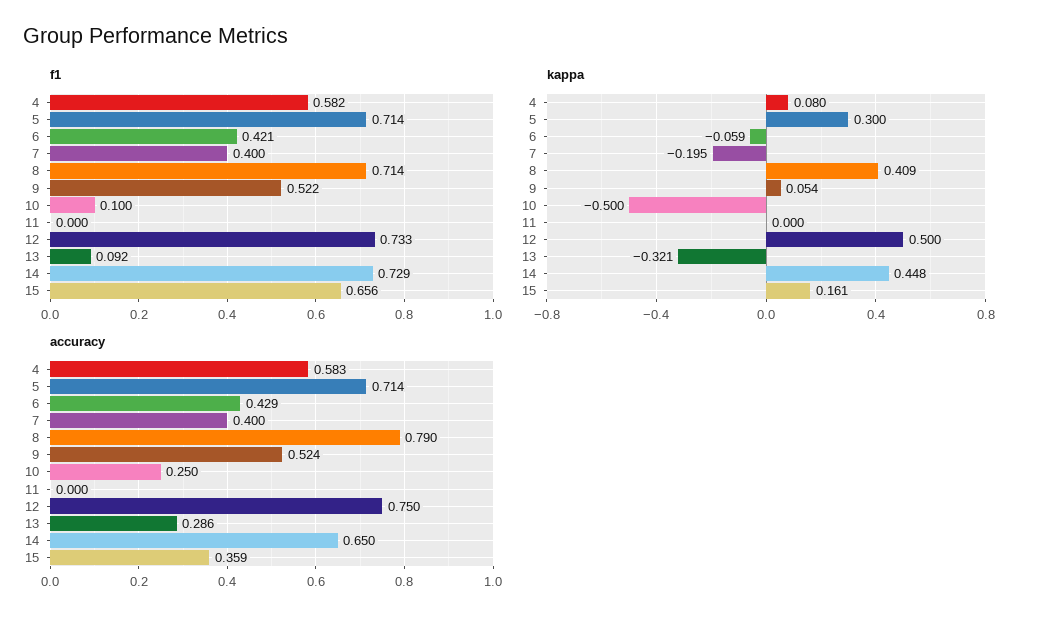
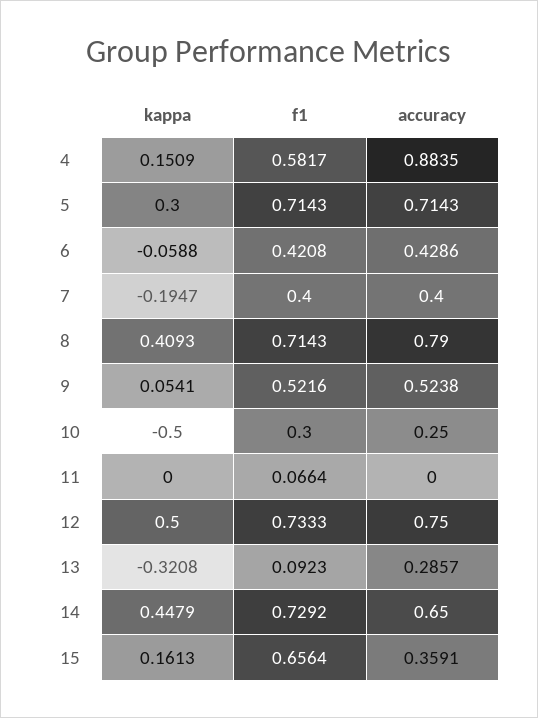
f1, 10: 0.1 -> 0.3
f1, 11: 0 -> 0.0664
kappa, 4: 0.08 -> 0.1509
accuracy, 4: 0.583 -> 0.8835

